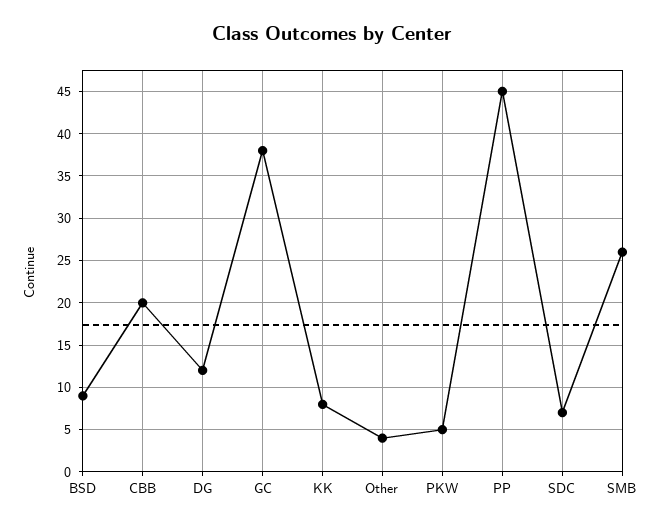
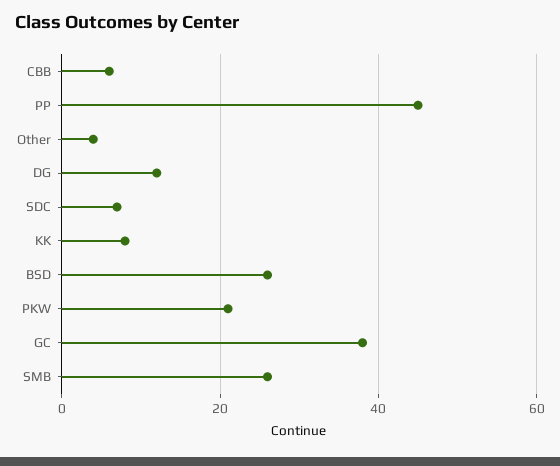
BSD: 9 -> 25
CBB: 20 -> 5
PKW: 5 -> 20

